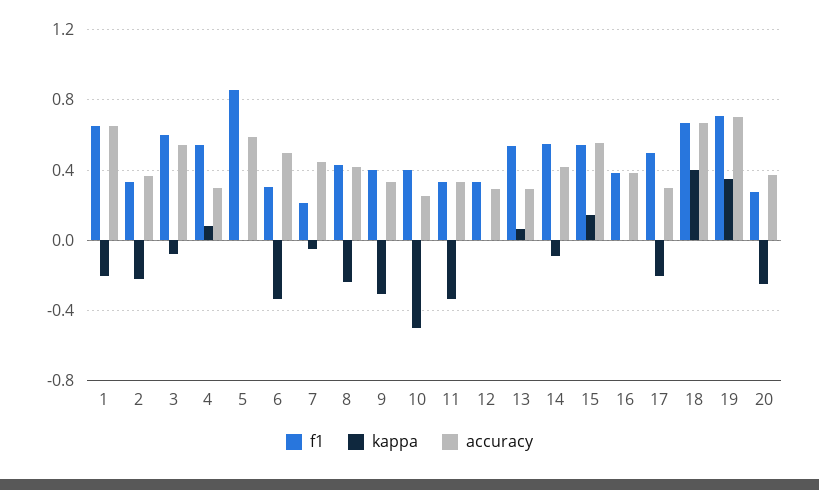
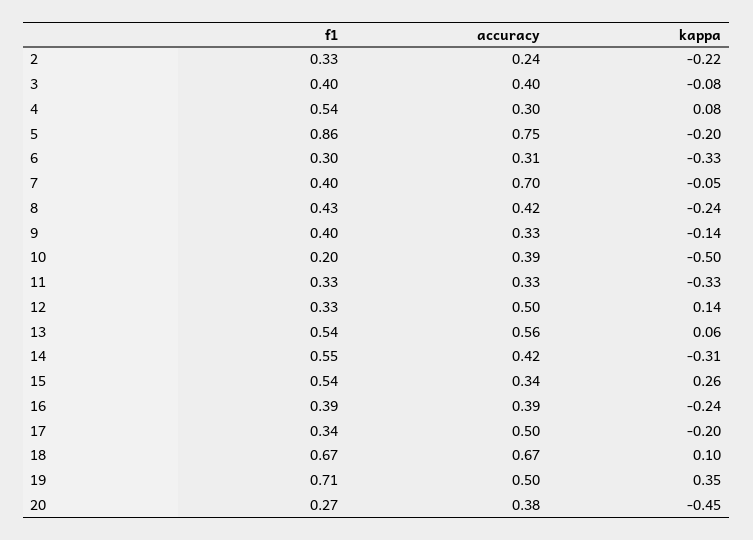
f1, 1: 0.65 -> none
kappa, 1: -0.2 -> none
accuracy, 1: 0.65 -> none
accuracy, 2: 0.35 -> 0.24
f1, 3: 0.6 -> 0.4
accuracy, 3: 0.55 -> 0.4
kappa, 5: 0 -> -0.2
accuracy, 5: 0.6 -> 0.75
accuracy, 6: 0.5 -> 0.31
f1, 7: 0.2 -> 0.4
accuracy, 7: 0.45 -> 0.7
kappa, 9: -0.3 -> -0.14
f1, 10: 0.4 -> 0.2
accuracy, 10: 0.25 -> 0.39
kappa, 12: 0 -> 0.14
accuracy, 12: 0.3 -> 0.5
accuracy, 13: 0.3 -> 0.56
kappa, 14: -0.1 -> -0.31
kappa, 15: 0.15 -> 0.26
accuracy, 15: 0.55 -> 0.34
kappa, 16: 0 -> -0.24
f1, 17: 0.5 -> 0.34
accuracy, 17: 0.3 -> 0.5
kappa, 18: 0.4 -> 0.1
accuracy, 19: 0.7 -> 0.5
kappa, 20: -0.25 -> -0.45

